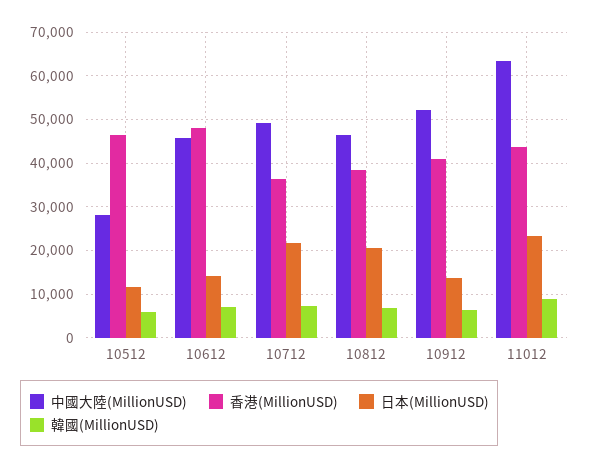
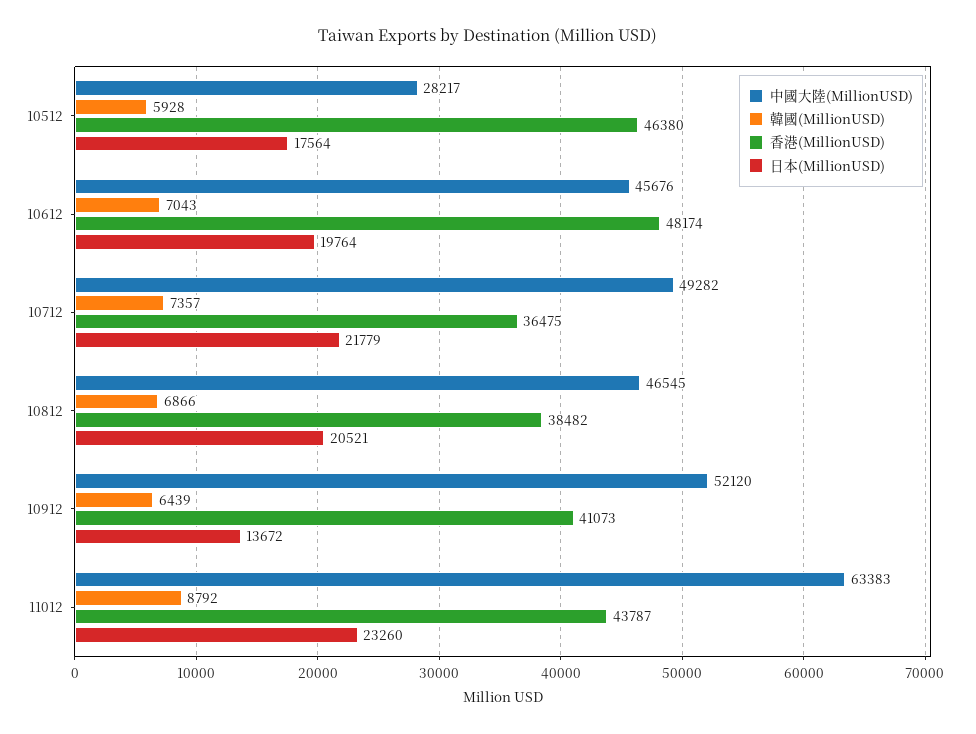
日本(MillionUSD), 10512: 12000 -> 17564
日本(MillionUSD), 10612: 14000 -> 19764

